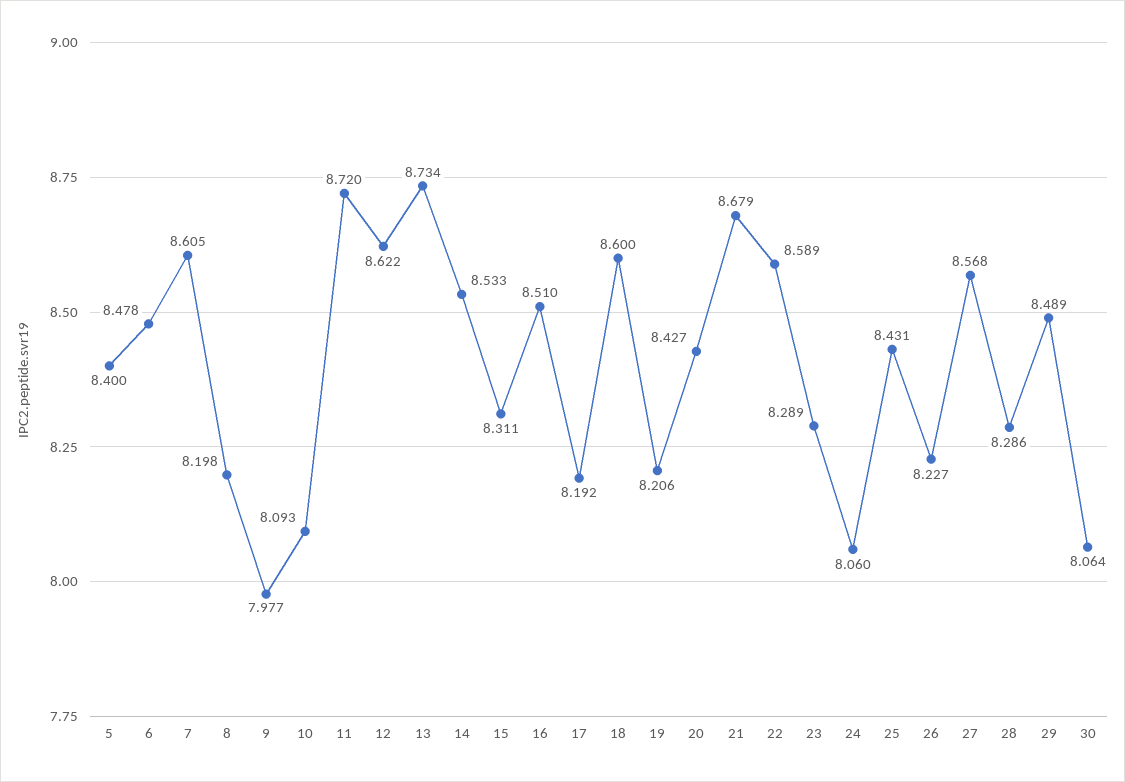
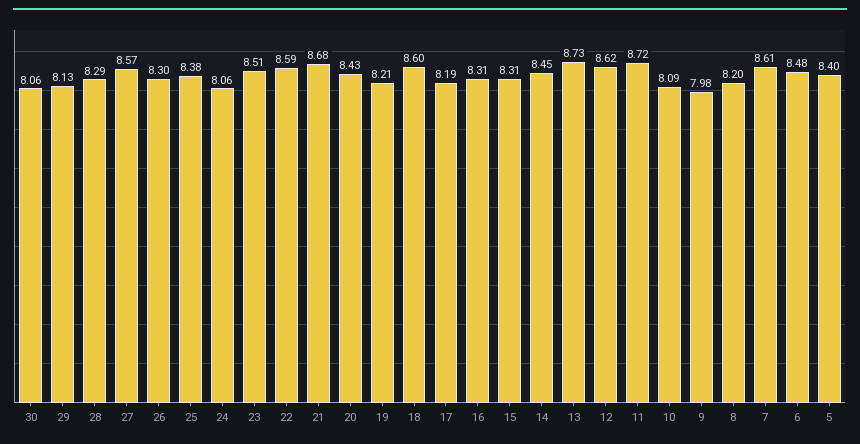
14: 8.533 -> 8.45
16: 8.51 -> 8.31
23: 8.289 -> 8.51
25: 8.431 -> 8.38
26: 8.227 -> 8.3
29: 8.489 -> 8.13

